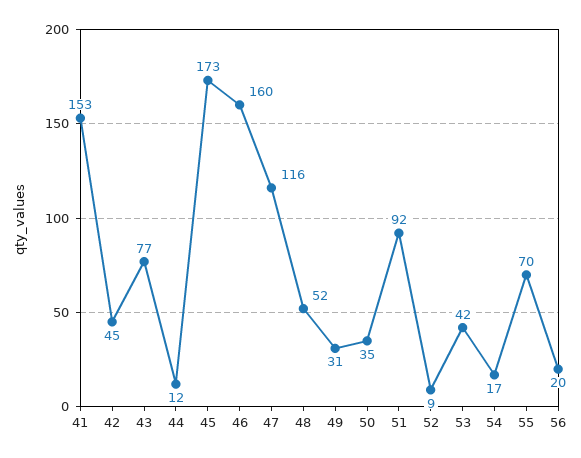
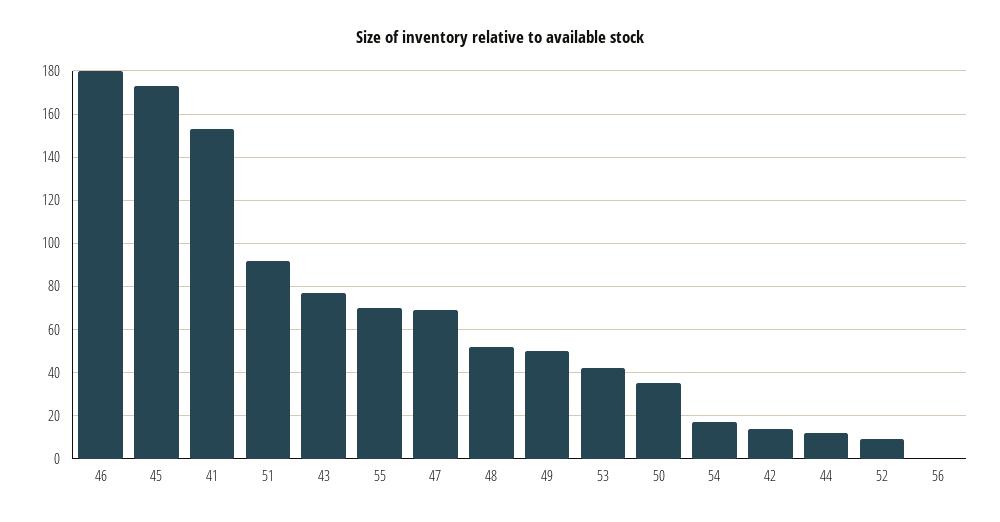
42: 45 -> 15
46: 160 -> 180
47: 116 -> 70
49: 31 -> 50
56: 20 -> 0

